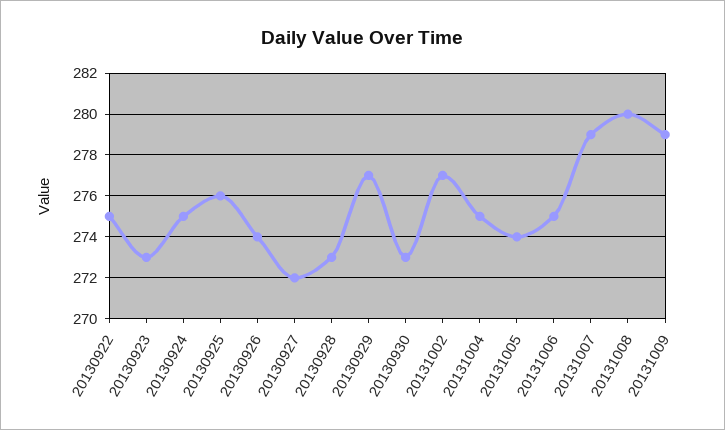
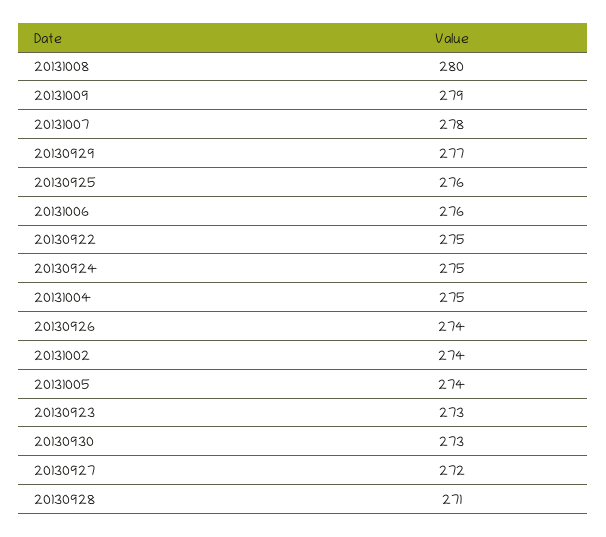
20130928: 273 -> 271
20131002: 277 -> 274
20131006: 275 -> 276
20131007: 279 -> 278

